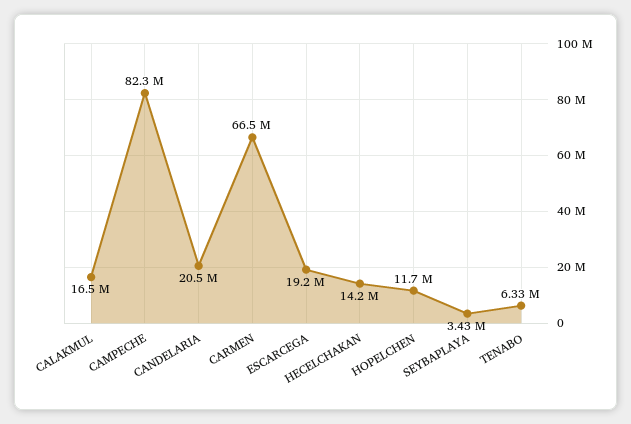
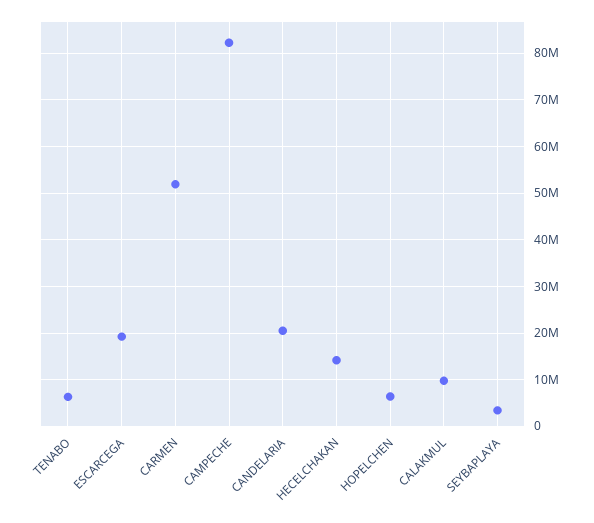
CALAKMUL: 16500000 -> 10000000
CARMEN: 66500000 -> 52000000
HOPELCHEN: 11700000 -> 6000000

